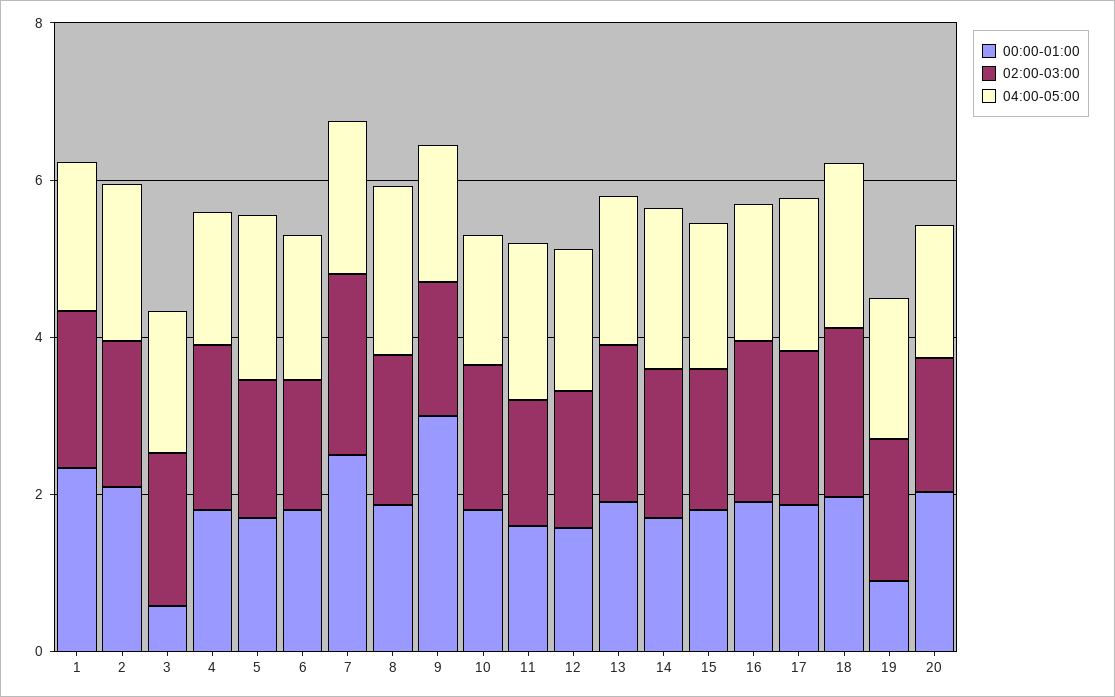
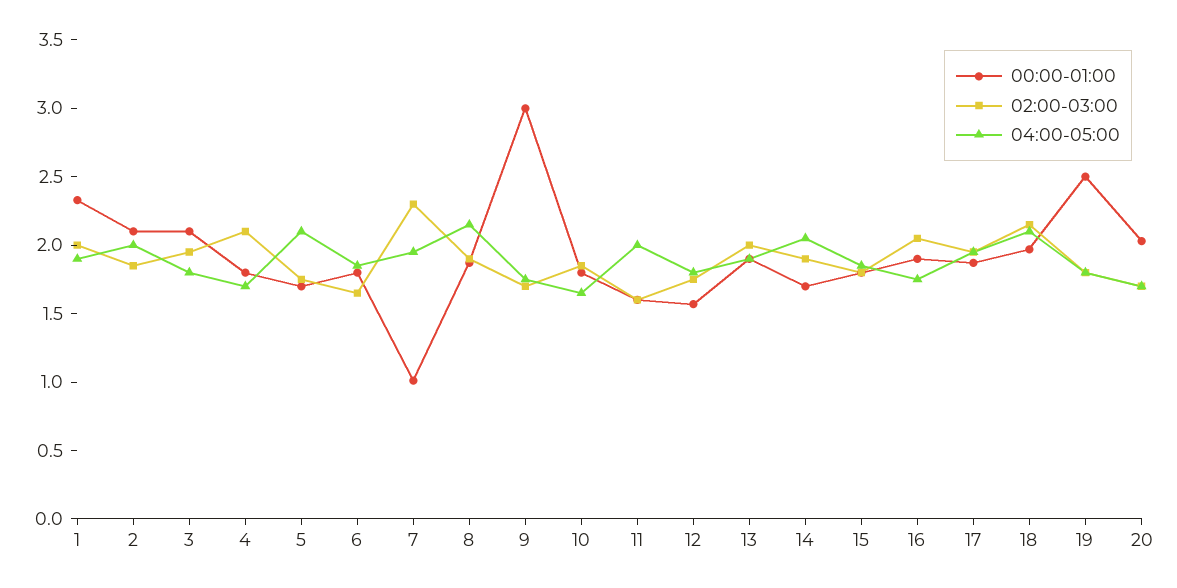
00:00-01:00, 3: 0.5 -> 2.1
00:00-01:00, 7: 2.5 -> 1
00:00-01:00, 19: 1 -> 2.5

